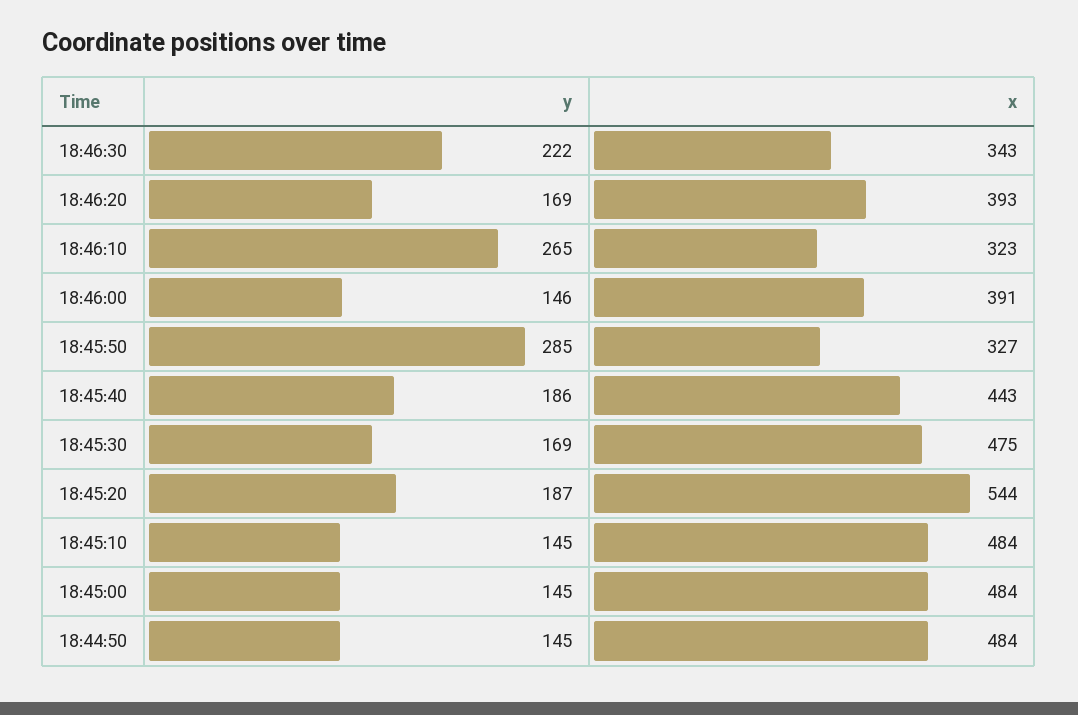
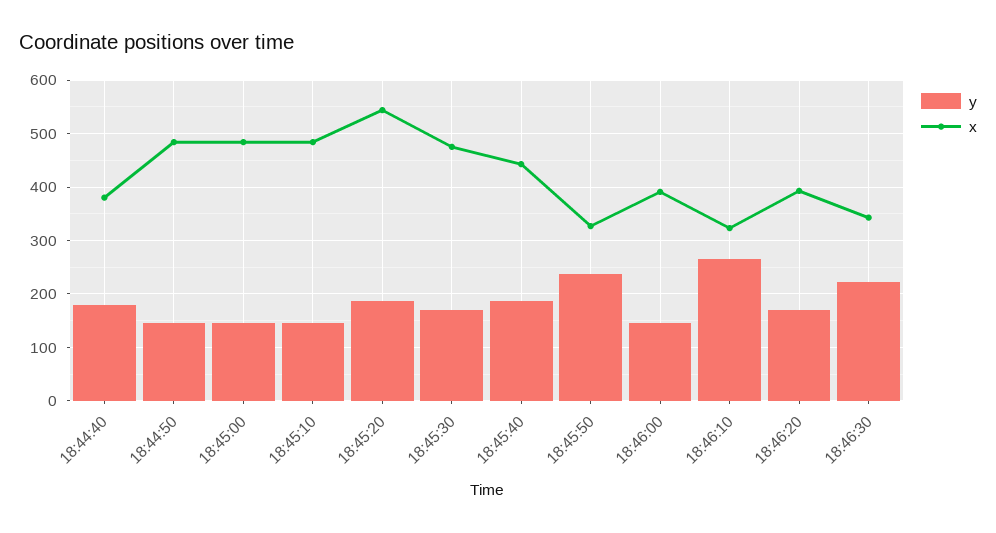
y, 18:45:50: 285 -> 240
y, 18:44:40: none -> 180
x, 18:44:40: none -> 380

